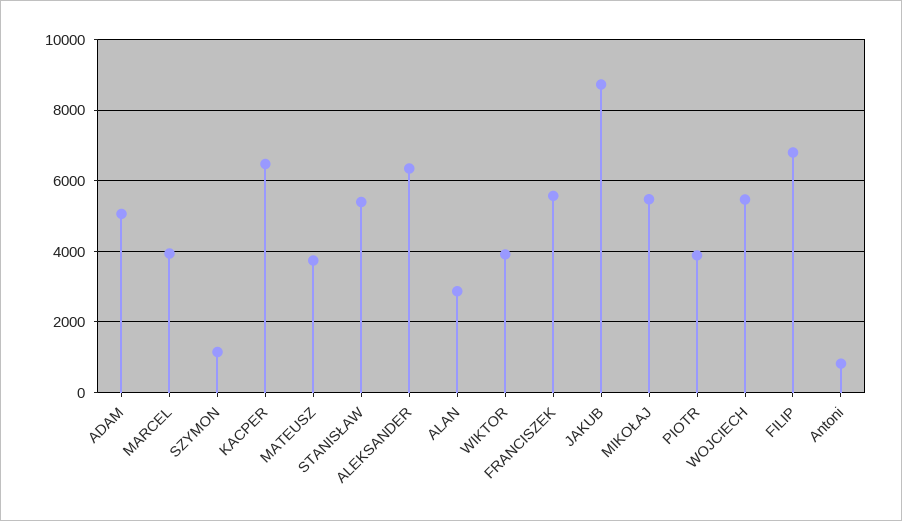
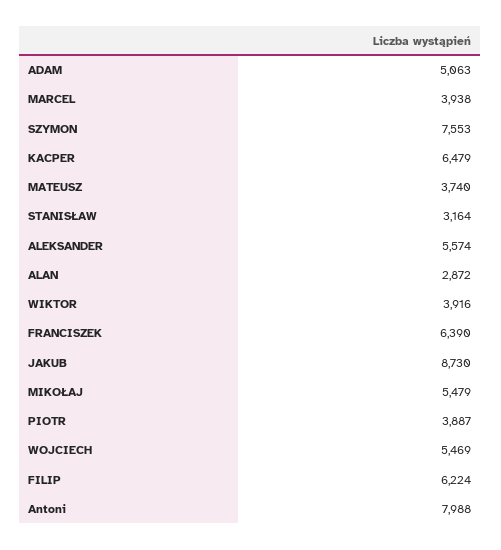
SZYMON: 1200 -> 7553
STANISŁAW: 5400 -> 3164
ALEKSANDER: 6400 -> 5574
FRANCISZEK: 5600 -> 6390
FILIP: 6800 -> 6224
Antoni: 800 -> 7988

